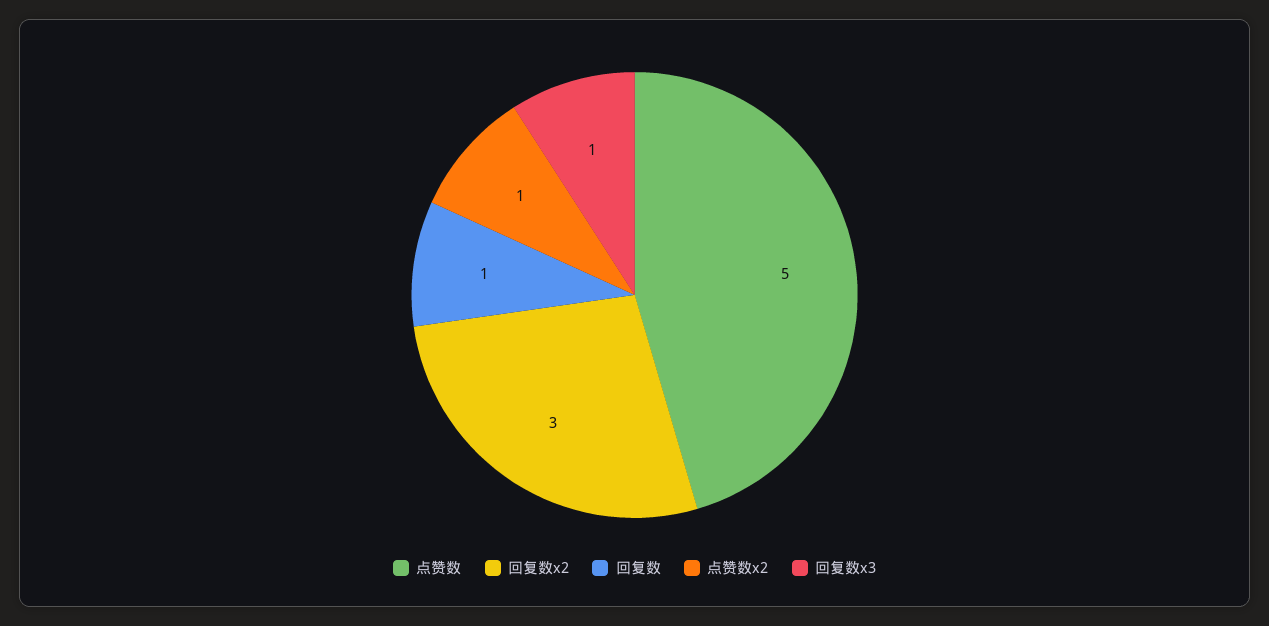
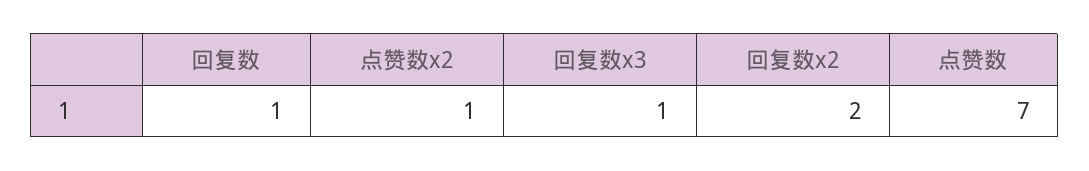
点赞数: 5 -> 7
回复数x2: 3 -> 2

